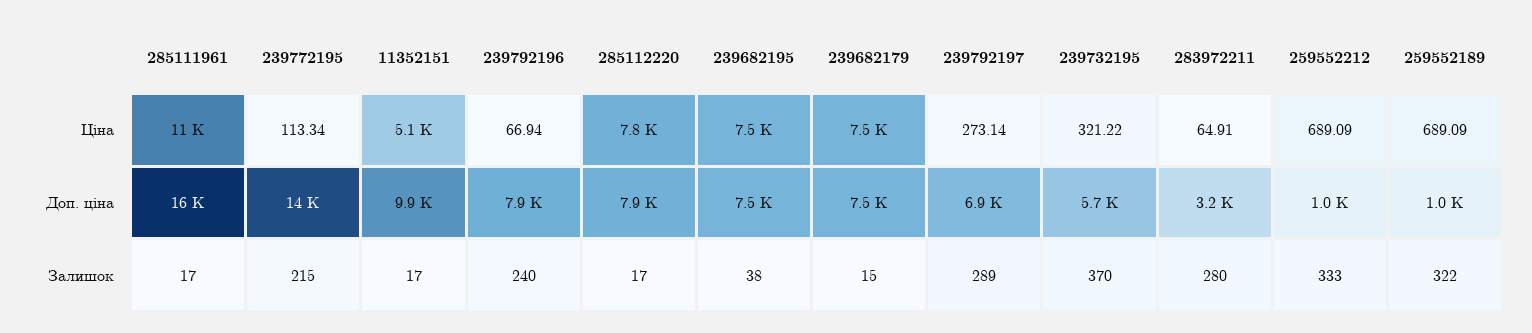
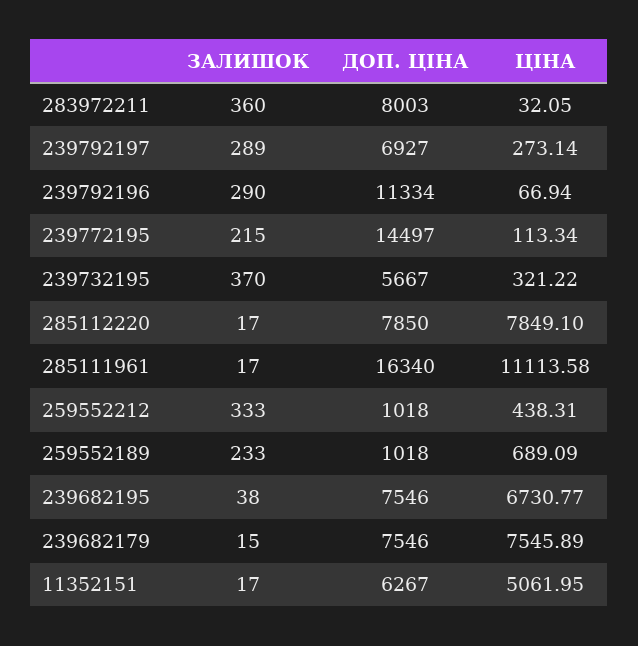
239682195, Ціна: 7500 -> 6730.77
283972211, Ціна: 64.91 -> 32.05
259552212, Ціна: 689.09 -> 438.31
11352151, Доп. ціна: 9900 -> 6267
239792196, Доп. ціна: 7900 -> 11334
283972211, Доп. ціна: 3200 -> 8003
239792196, Залишок: 240 -> 290
283972211, Залишок: 280 -> 360
259552189, Залишок: 322 -> 233

